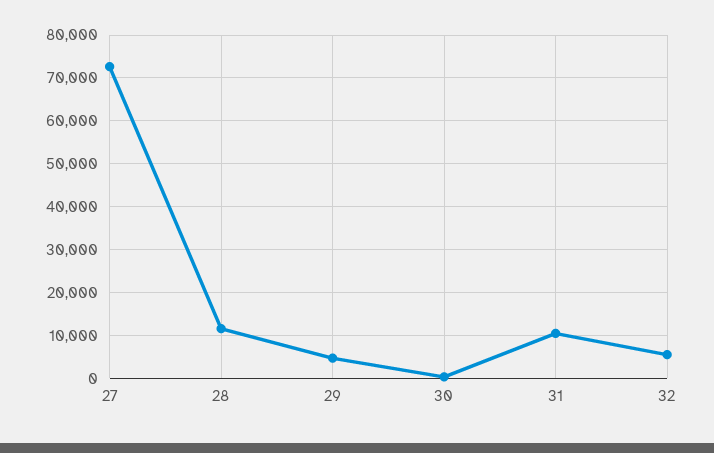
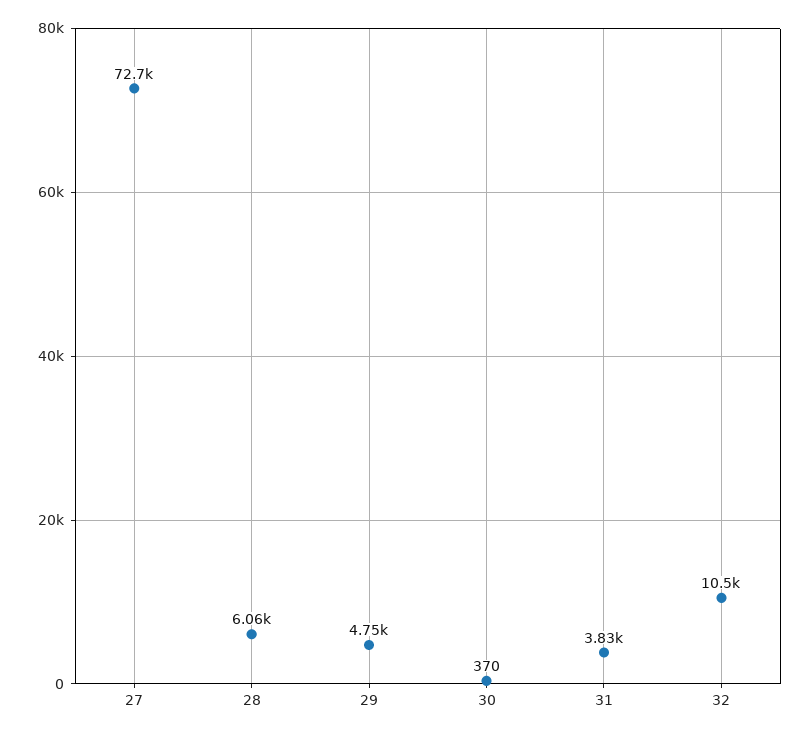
28: 12000 -> 6060
31: 10000 -> 3830
32: 6000 -> 10500

